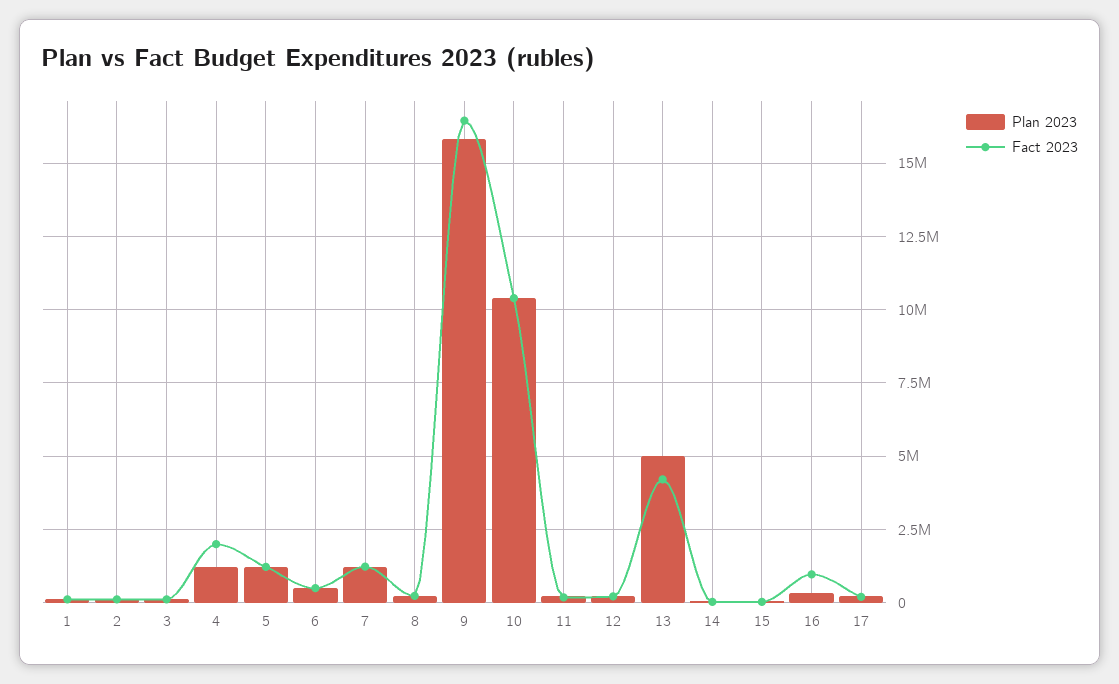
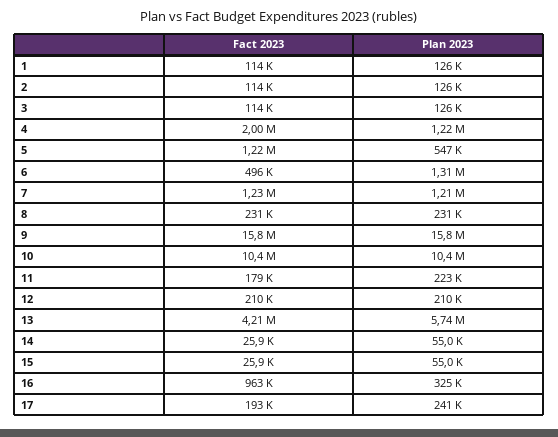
Plan 2023, 5: 1250000 -> 547000
Plan 2023, 6: 500000 -> 1310000
Fact 2023, 9: 16500000 -> 15800000
Plan 2023, 13: 5000000 -> 5740000

